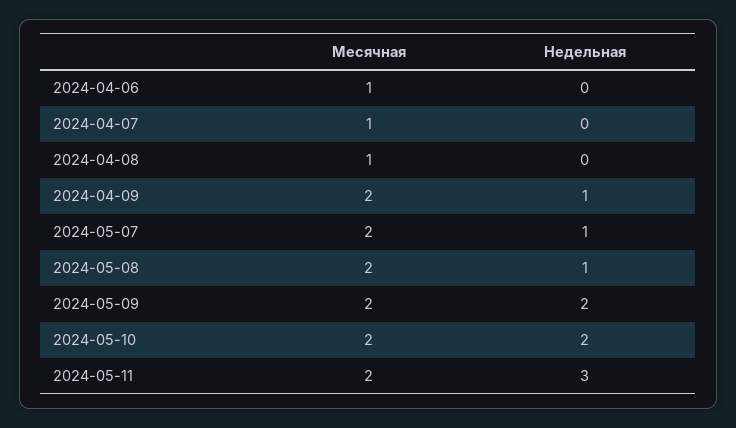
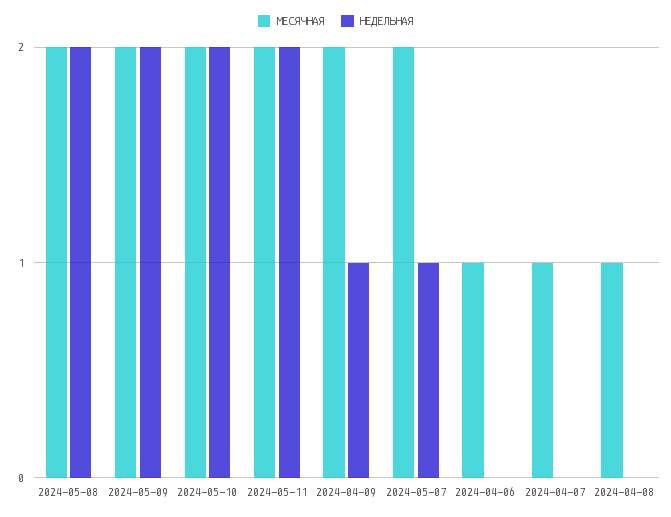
Недельная, 2024-05-08: 1 -> 2
Недельная, 2024-05-11: 3 -> 2

